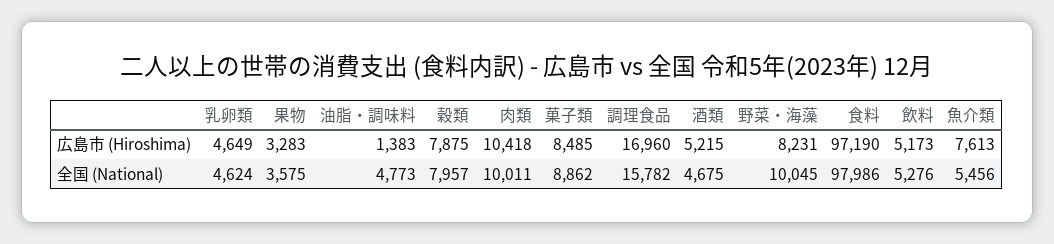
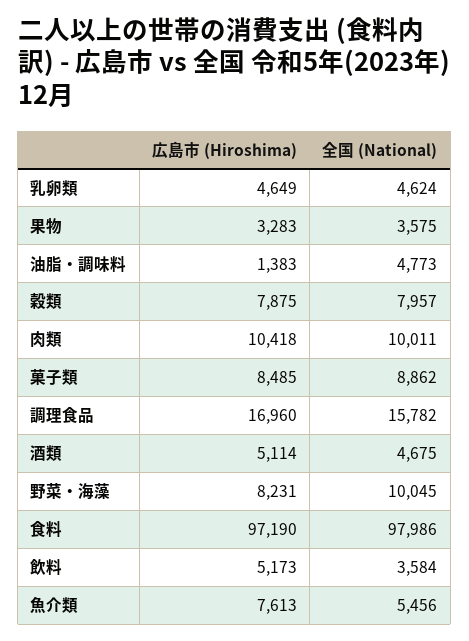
酒類, 広島市 (Hiroshima): 5215 -> 5114
飲料, 全国 (National): 5276 -> 3584

